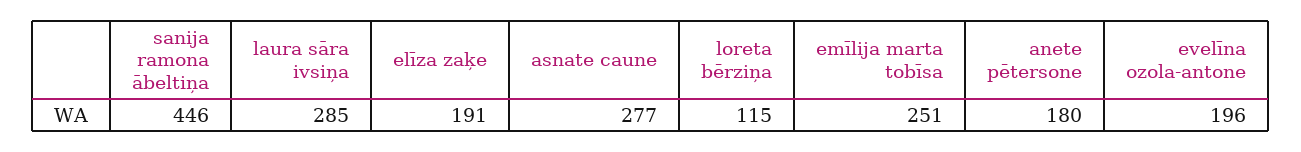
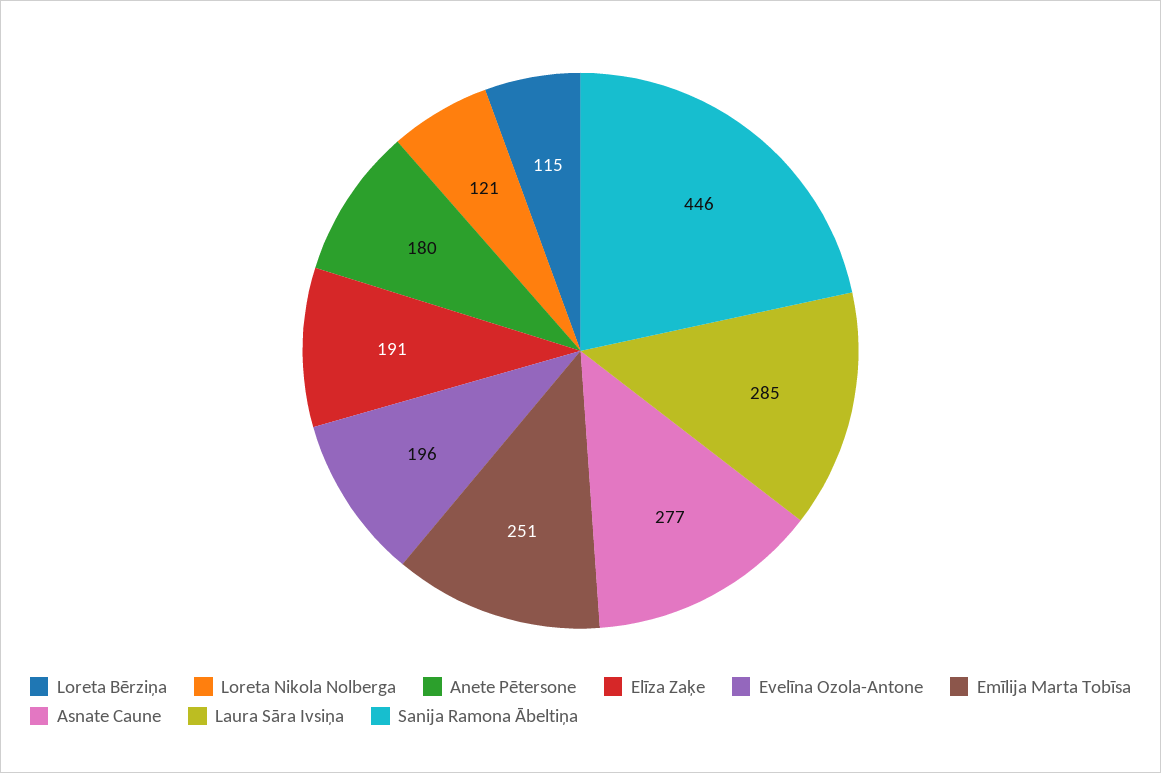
Loreta Nikola Nolberga: none -> 121

